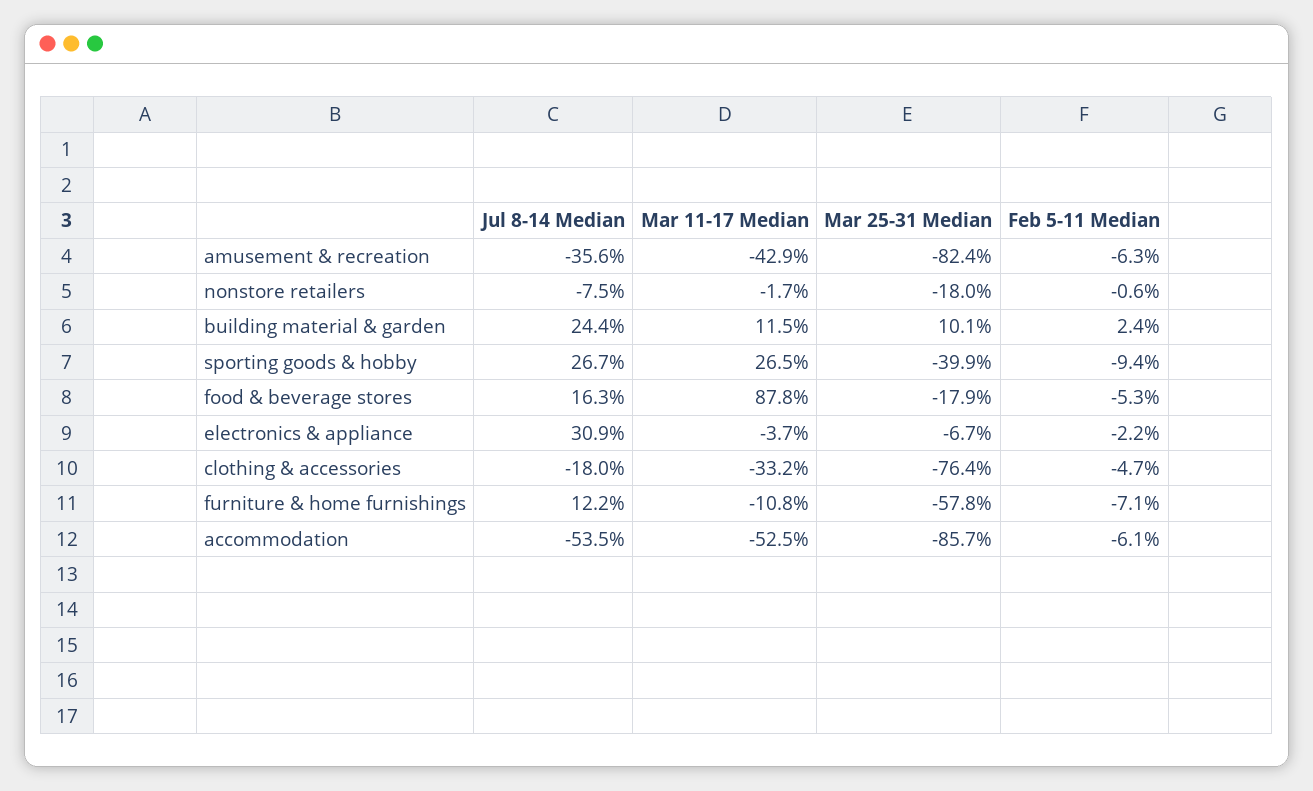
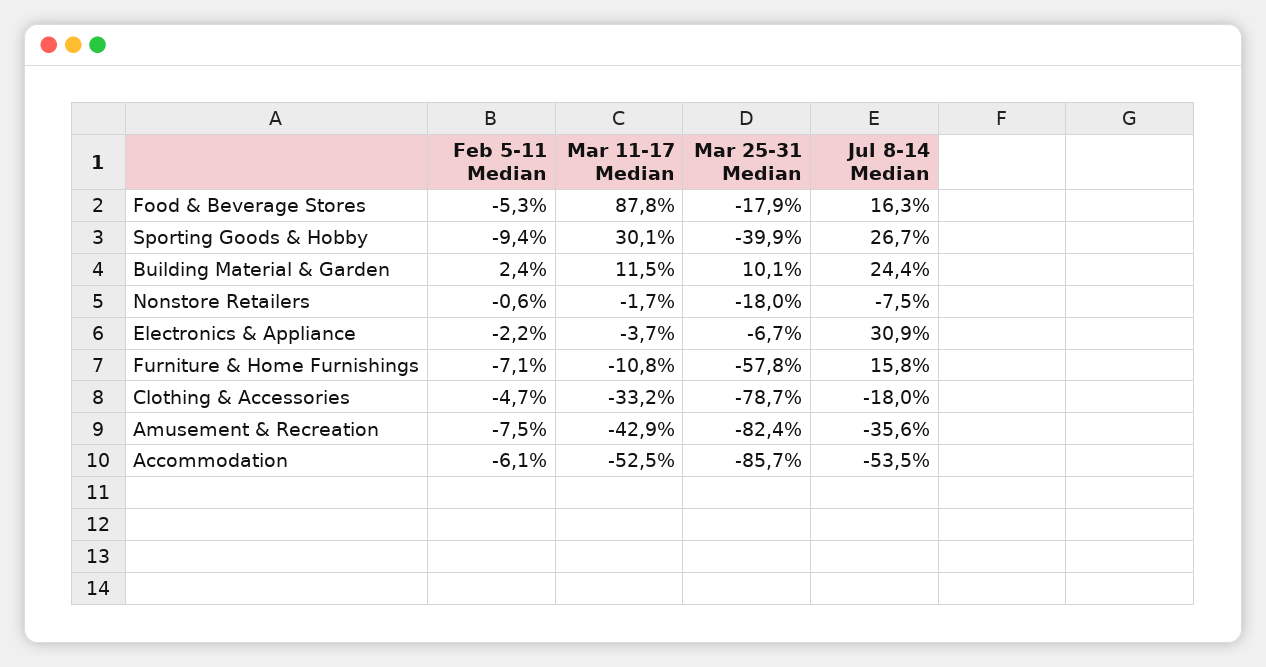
Feb 5-11 Median, amusement & recreation: -6.3 -> -7.5
Mar 11-17 Median, sporting goods & hobby: 26.5 -> 30.1
Mar 25-31 Median, clothing & accessories: -76.4 -> -78.7
Jul 8-14 Median, furniture & home furnishings: 12.2 -> 15.8

